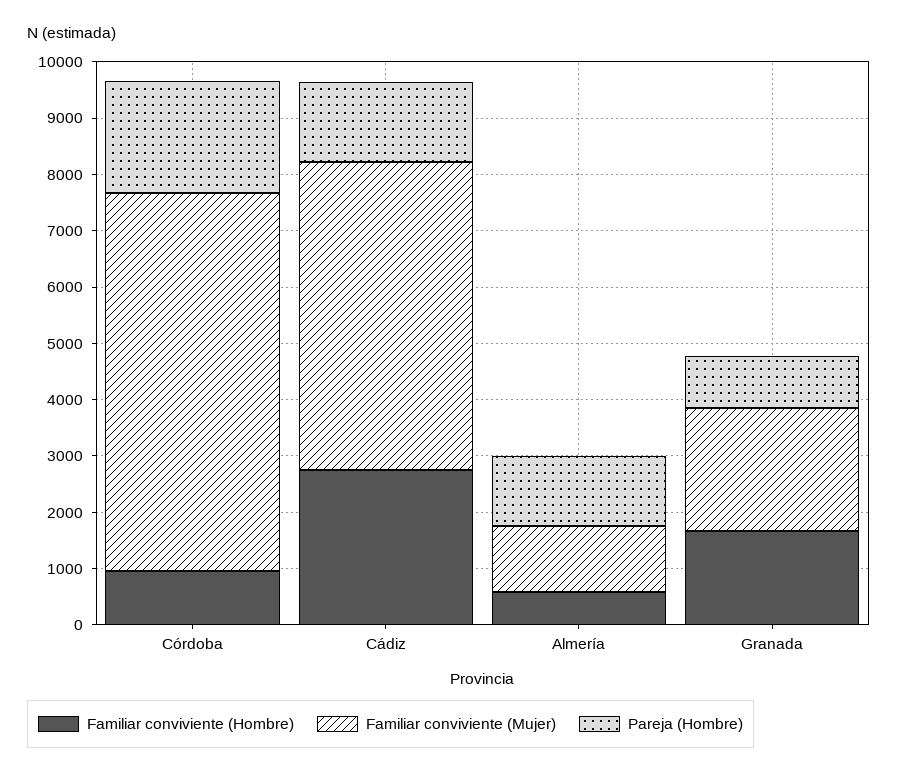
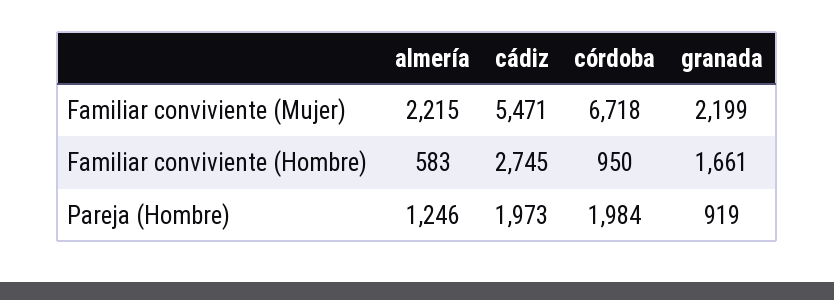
Pareja (Hombre), Cádiz: 1400 -> 1973
Familiar conviviente (Mujer), Almería: 1200 -> 2215

